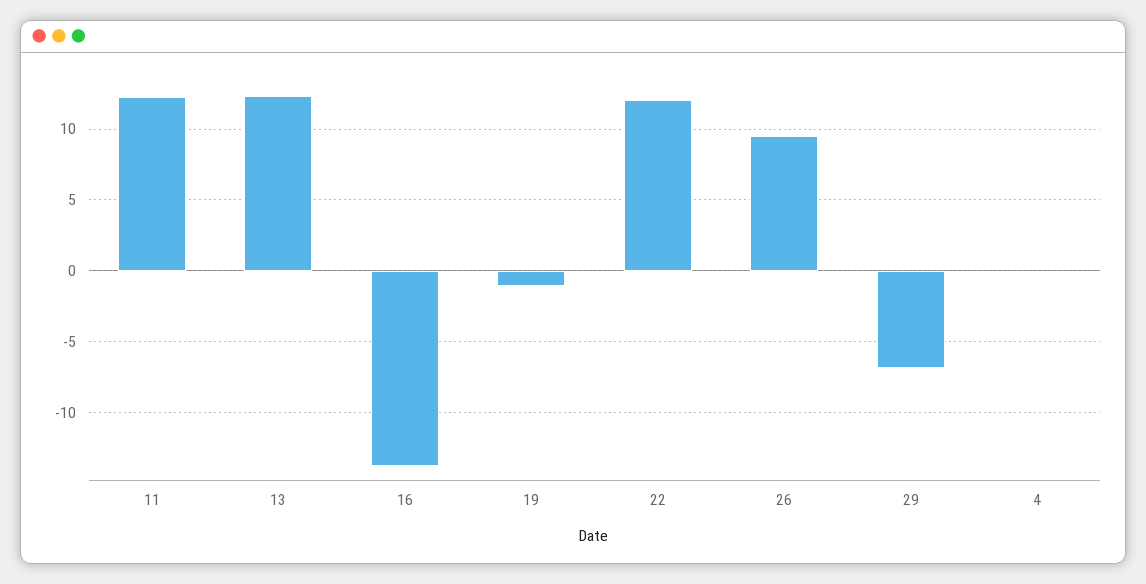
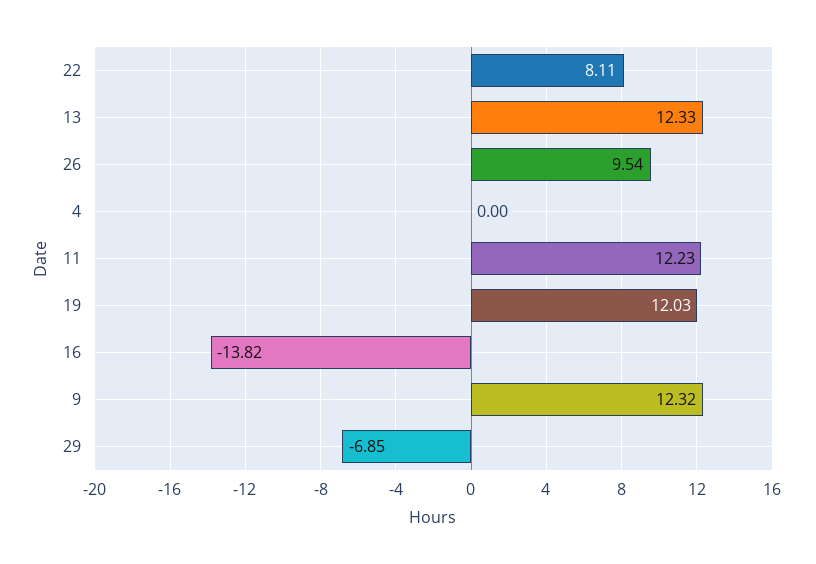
19: -1 -> 12.03
22: 12 -> 8.11
9: none -> 12.32

